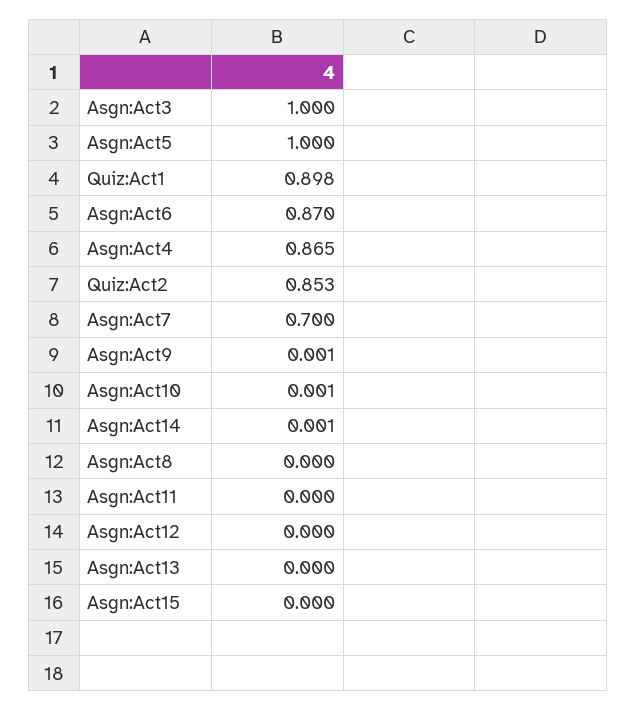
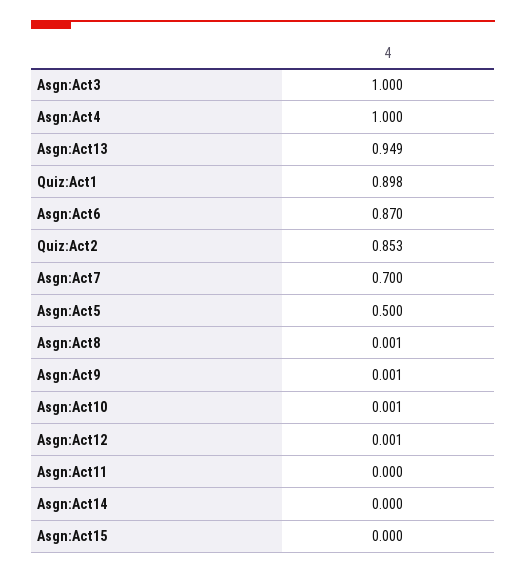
Asgn:Act5: 1 -> 0.5
Asgn:Act4: 0.865 -> 1
Asgn:Act14: 0.001 -> 0
Asgn:Act8: 0 -> 0.001
Asgn:Act12: 0 -> 0.001
Asgn:Act13: 0 -> 0.949

